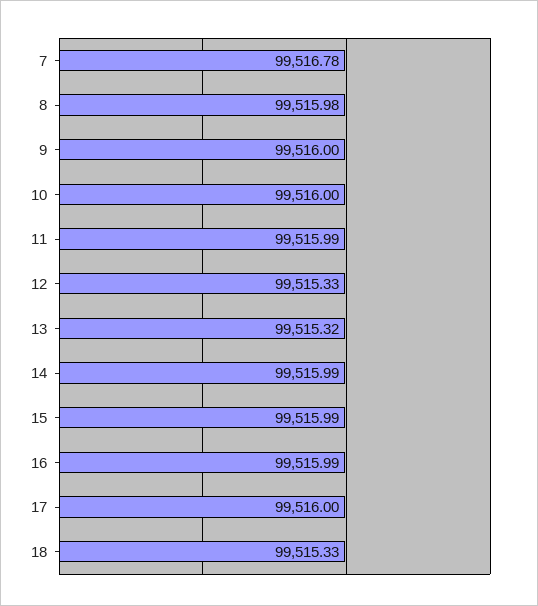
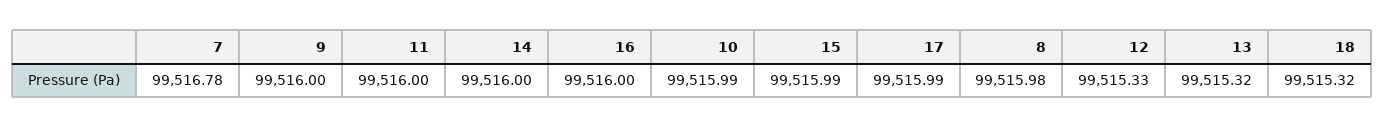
10: 99516 -> 99515.99
11: 99515.99 -> 99516
14: 99515.99 -> 99516
16: 99515.99 -> 99516
17: 99516 -> 99515.99
18: 99515.33 -> 99515.32

